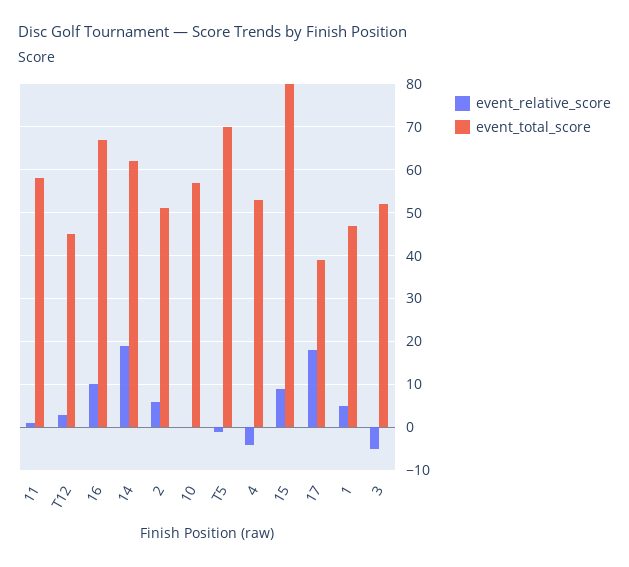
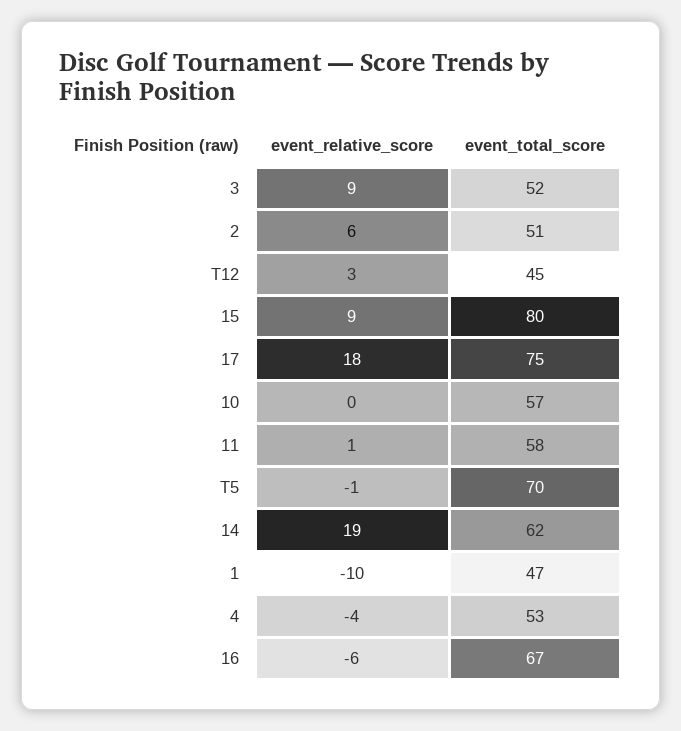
event_relative_score, 16: 10 -> -6
event_total_score, 17: 40 -> 75
event_relative_score, 1: 5 -> -10
event_relative_score, 3: -5 -> 9

